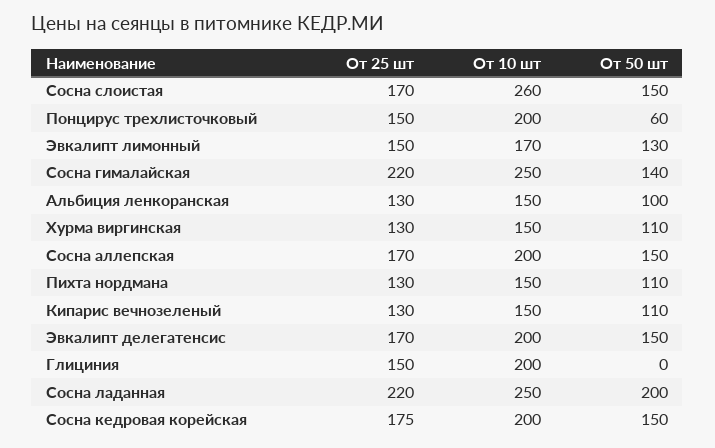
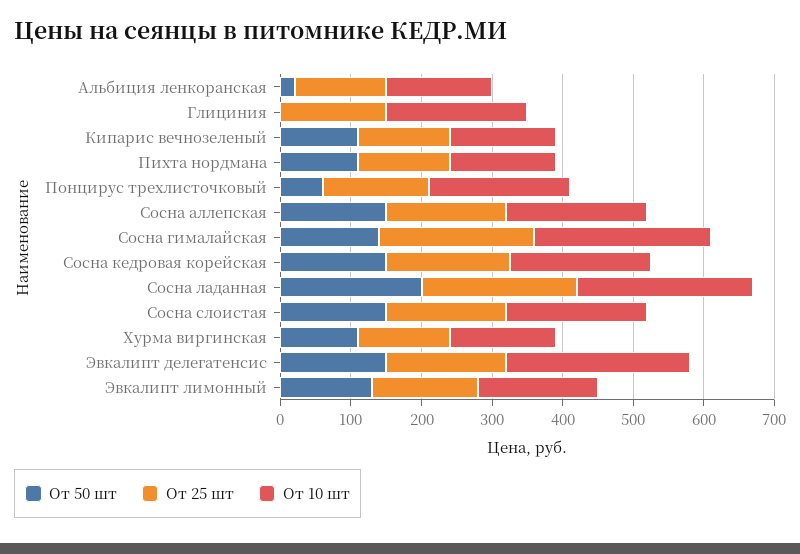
От 10 шт, Сосна слоистая: 260 -> 200
От 50 шт, Альбиция ленкоранская: 100 -> 20
От 10 шт, Эвкалипт делегатенсис: 200 -> 260

